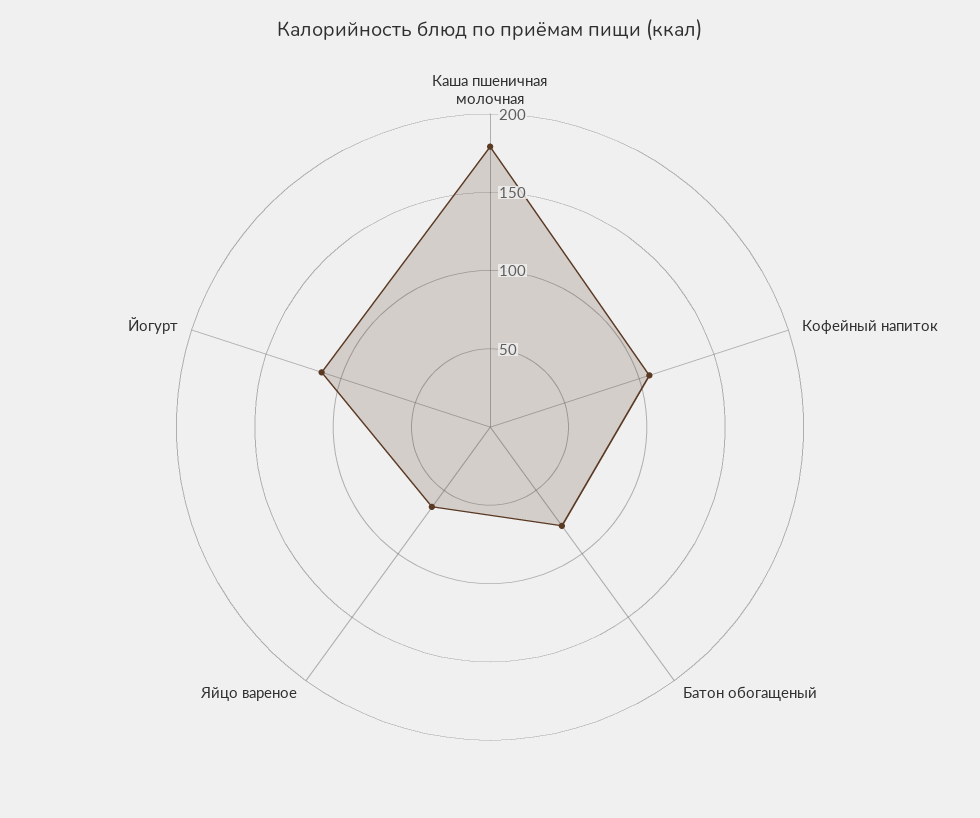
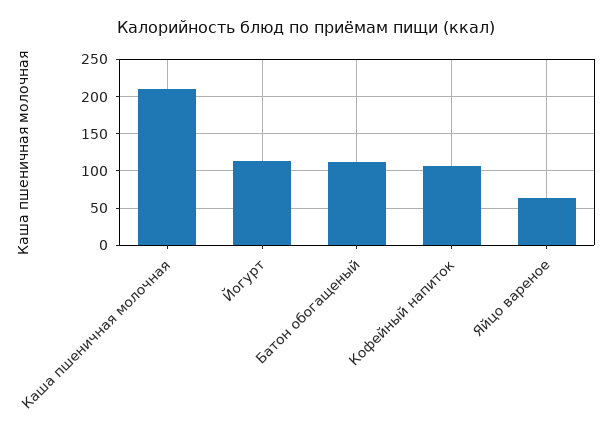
Каша пшеничная молочная: 180 -> 210
Батон обогащеный: 80 -> 110

